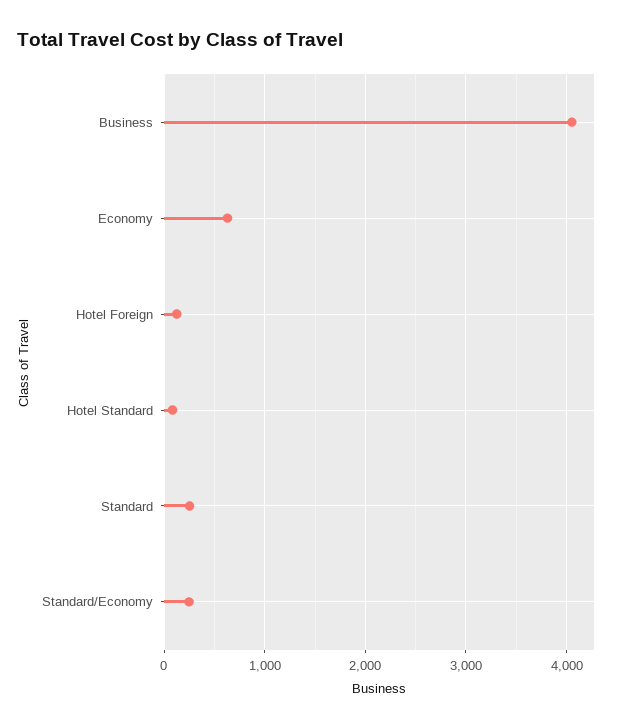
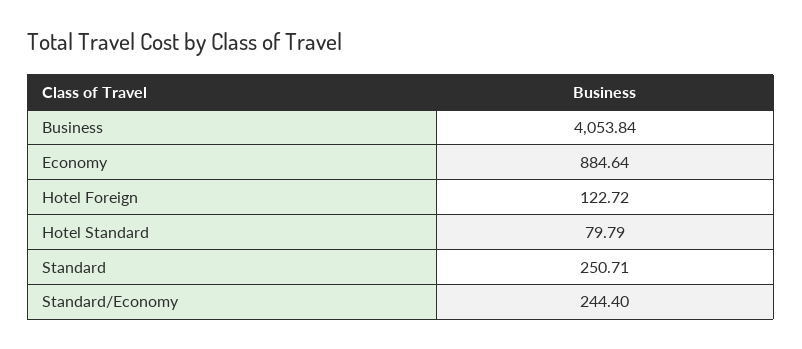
Economy: 600 -> 884.64

